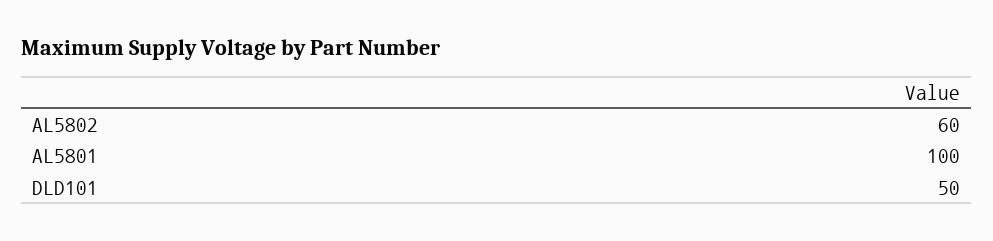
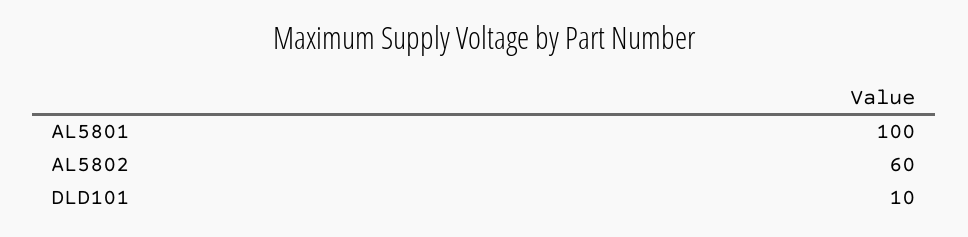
DLD101: 50 -> 10

